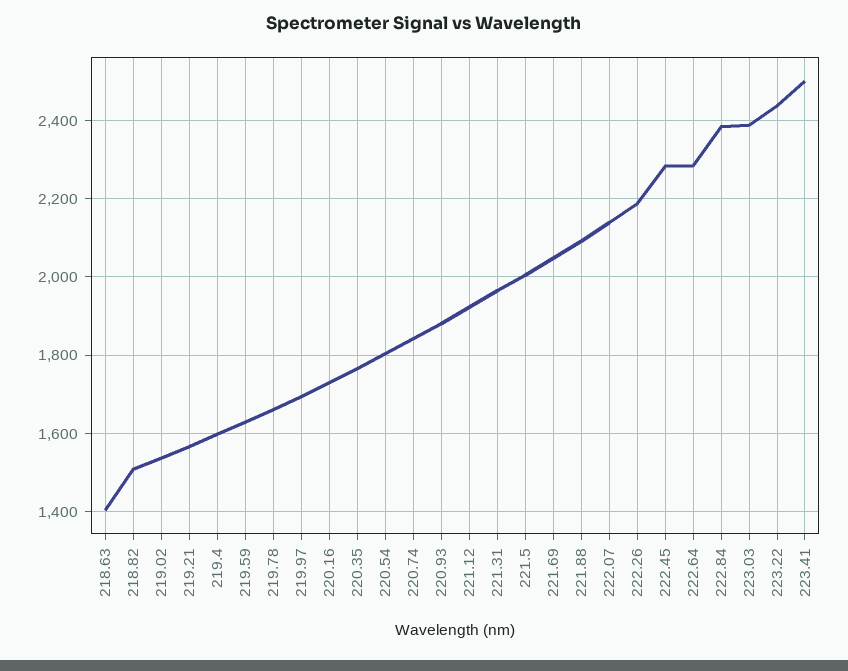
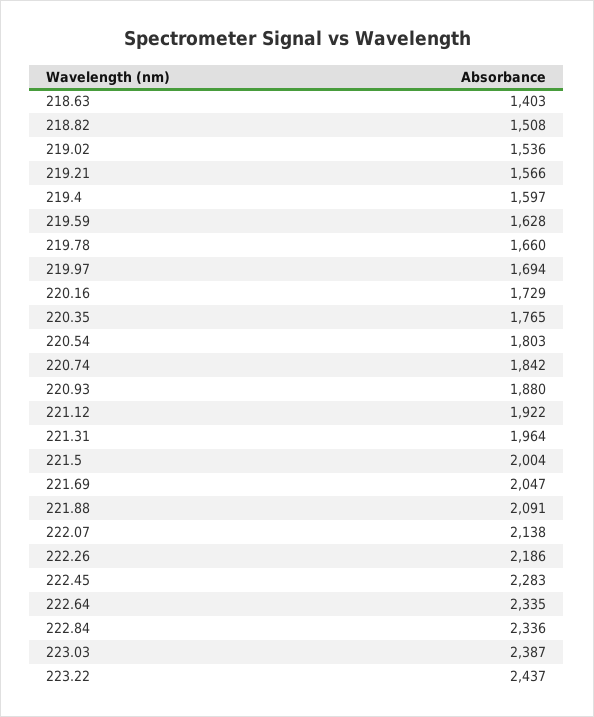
222.64: 2280 -> 2335
222.84: 2380 -> 2336
223.41: 2500 -> none

